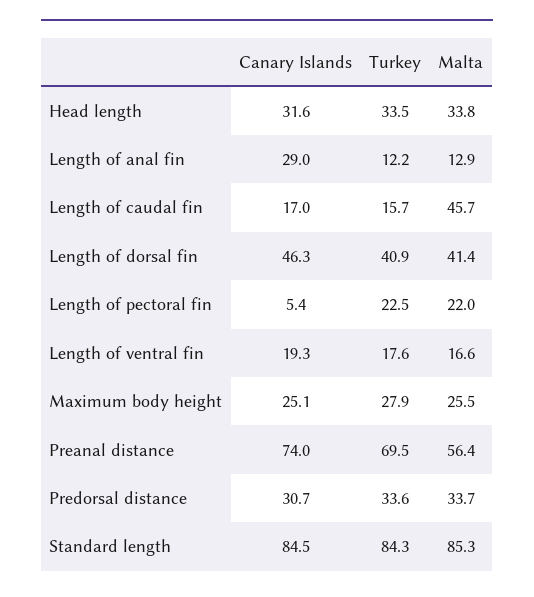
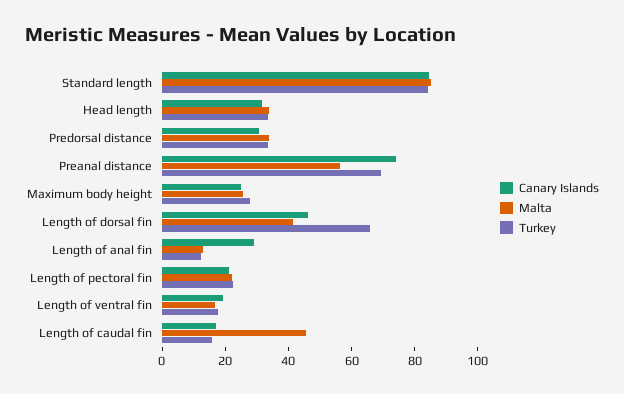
Turkey, Length of dorsal fin: 40.9 -> 65
Canary Islands, Length of pectoral fin: 5.4 -> 20

